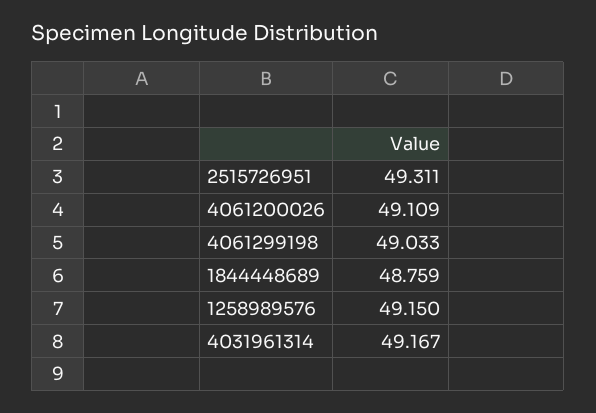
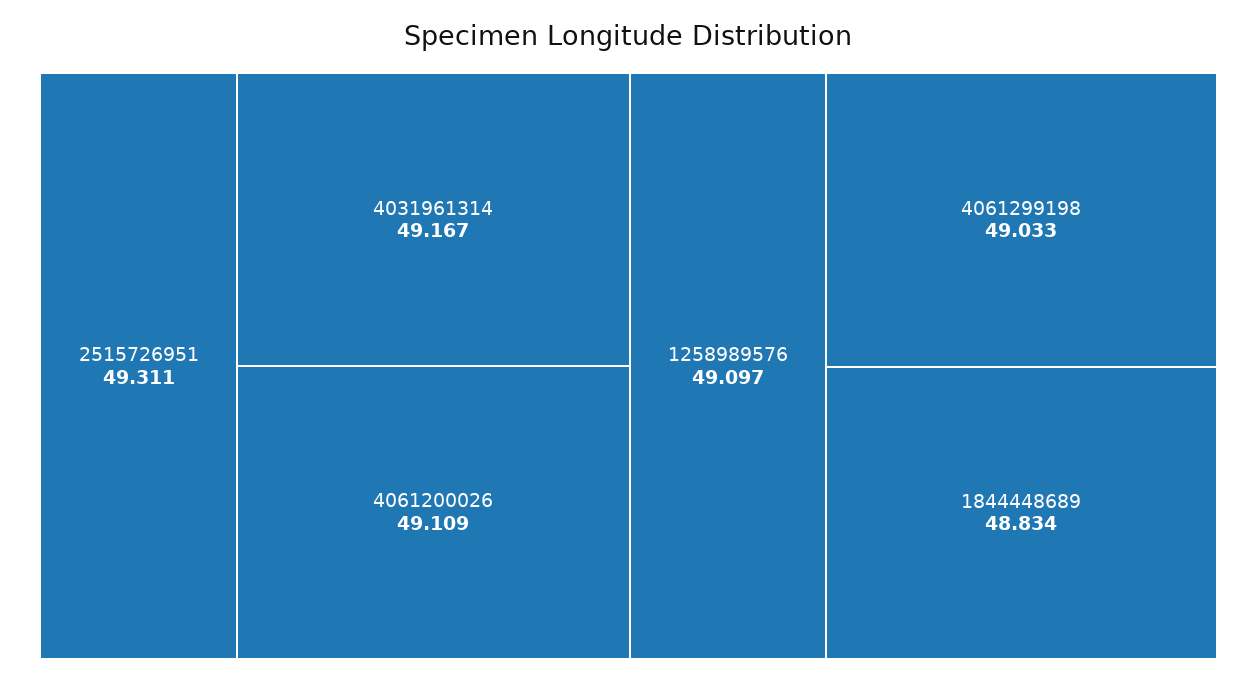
1844448689: 48.759 -> 48.834
1258989576: 49.15 -> 49.097

